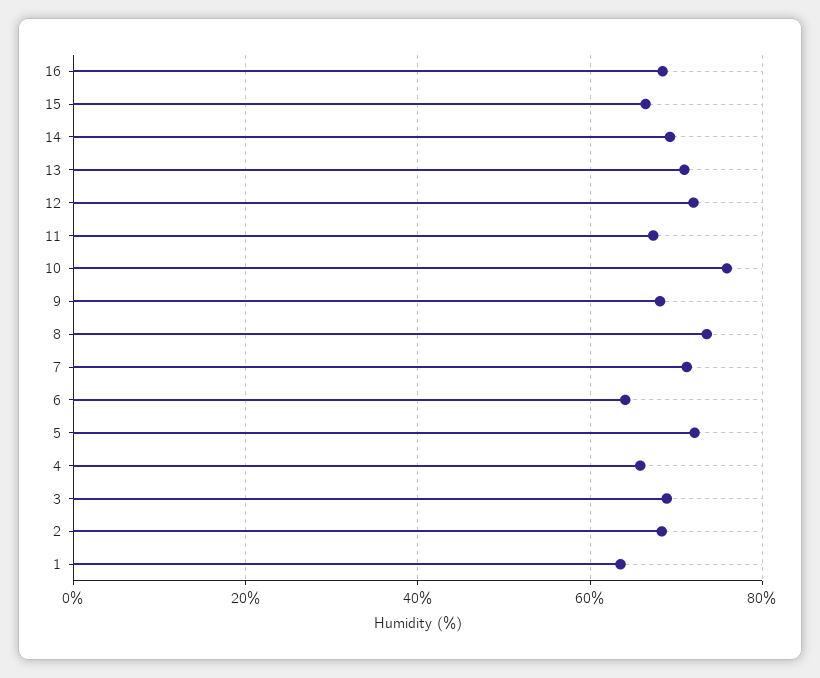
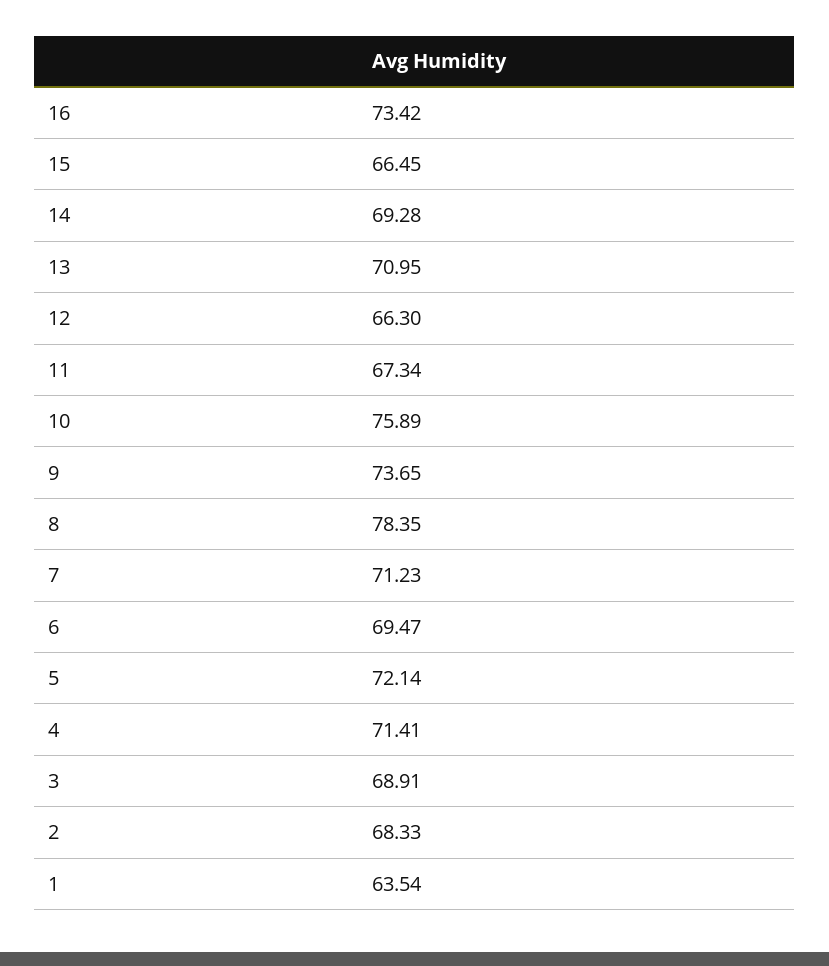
16: 68 -> 73.42
12: 72 -> 66.3
9: 68 -> 73.65
8: 74 -> 78.35
6: 64 -> 69.47
4: 66 -> 71.41

